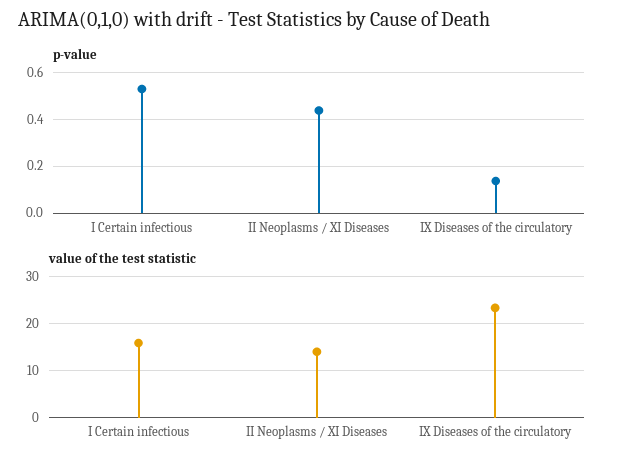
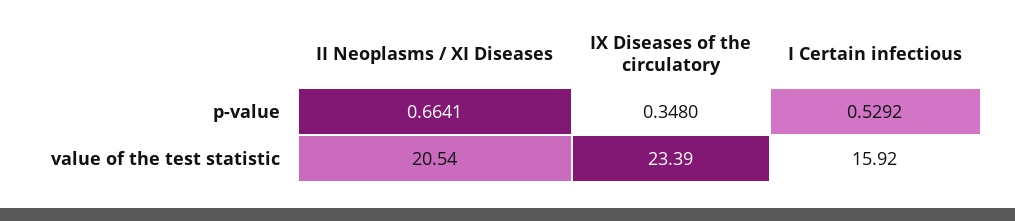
p-value, II Neoplasms / XI Diseases: 0.45 -> 0.6641
p-value, IX Diseases of the circulatory: 0.15 -> 0.348
value of the test statistic, II Neoplasms / XI Diseases: 14 -> 20.54

